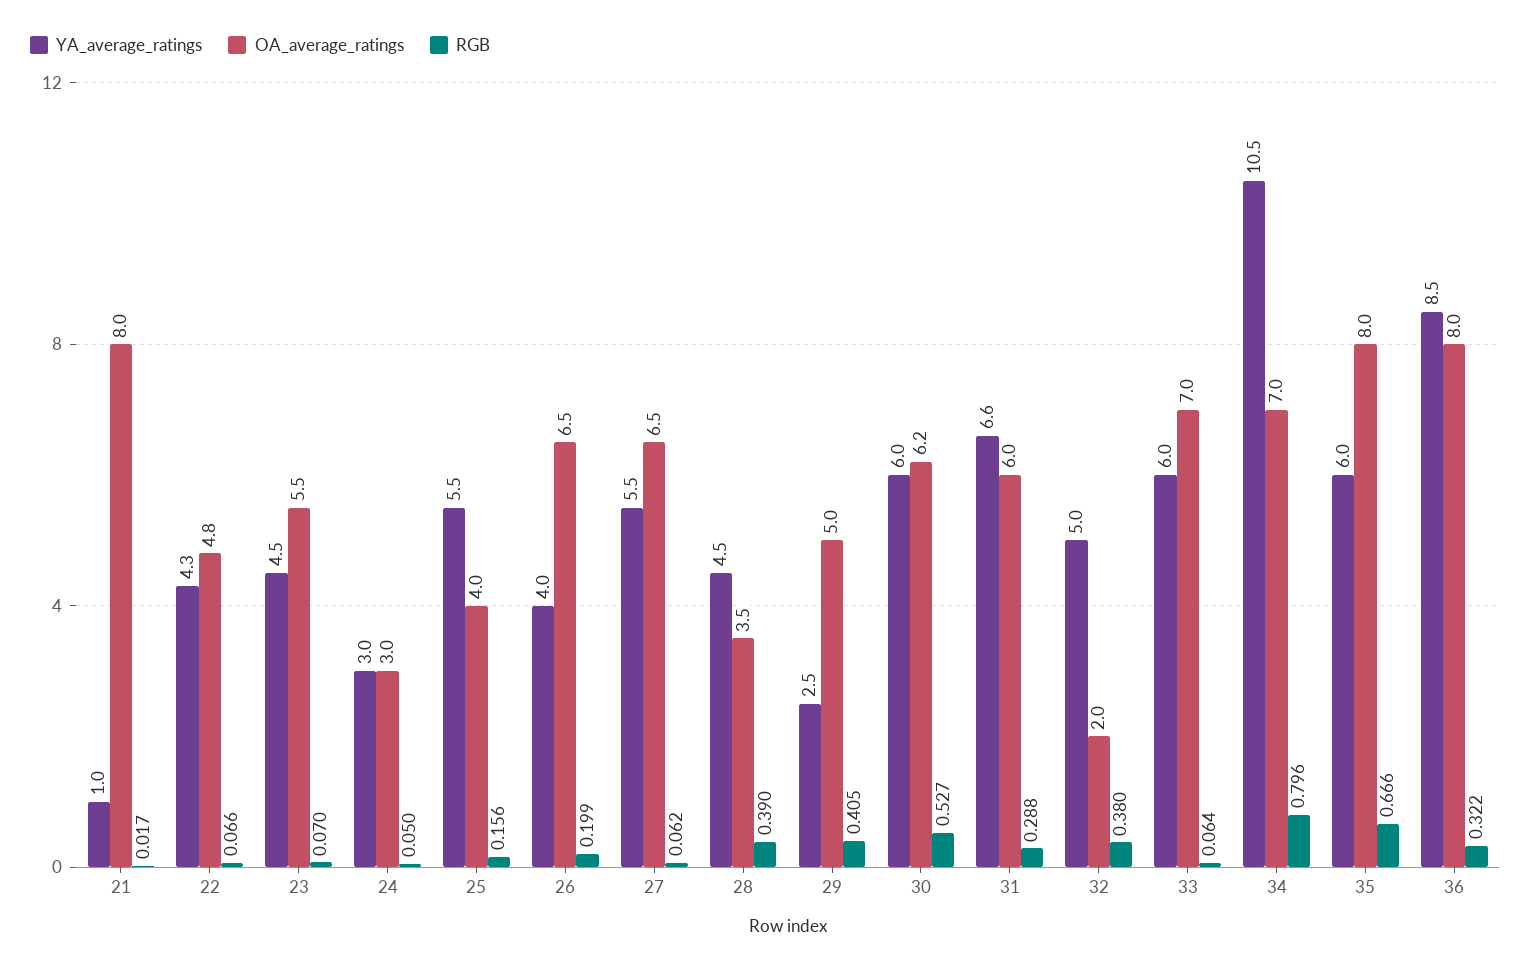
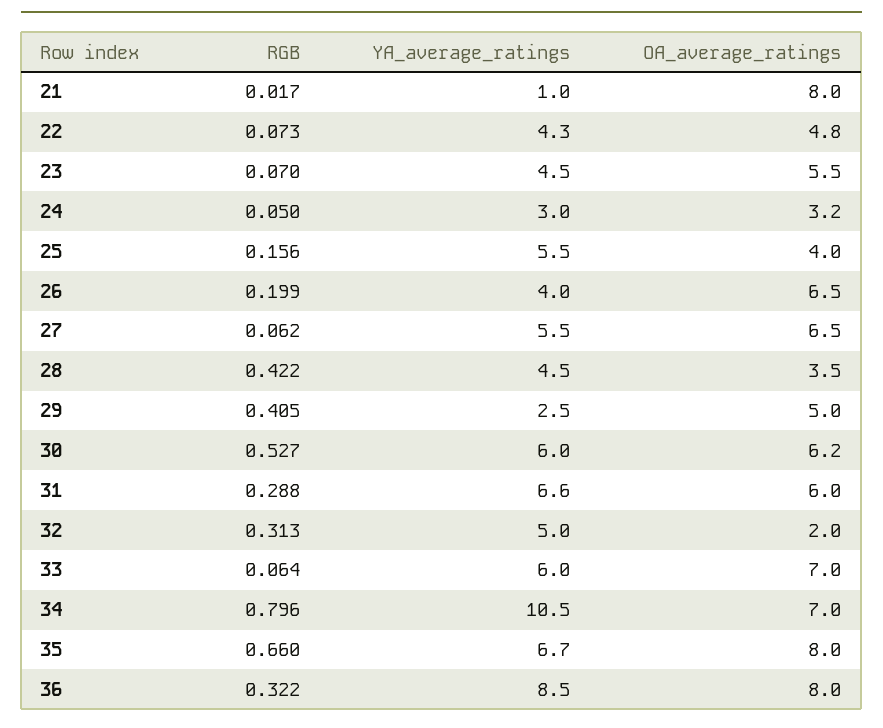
RGB, 22: 0.066 -> 0.073
OA_average_ratings, 24: 3 -> 3.2
RGB, 28: 0.39 -> 0.422
RGB, 32: 0.38 -> 0.313
YA_average_ratings, 35: 6 -> 6.7
RGB, 35: 0.666 -> 0.66

